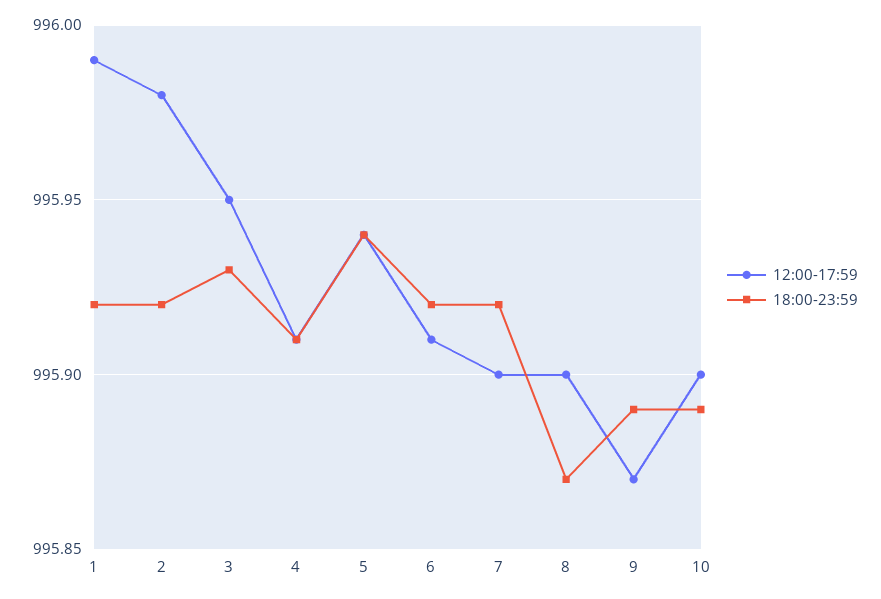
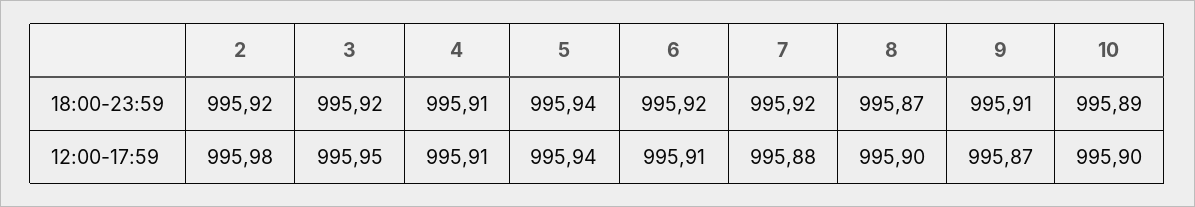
12:00-17:59, 1: 995.99 -> none
18:00-23:59, 1: 995.92 -> none
18:00-23:59, 3: 995.93 -> 995.92
12:00-17:59, 7: 995.9 -> 995.88
18:00-23:59, 9: 995.89 -> 995.91

